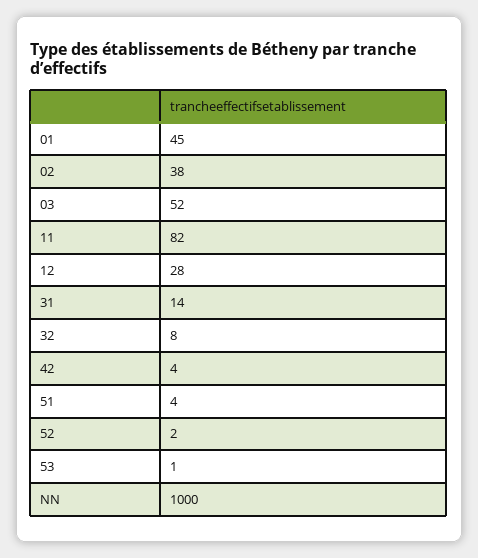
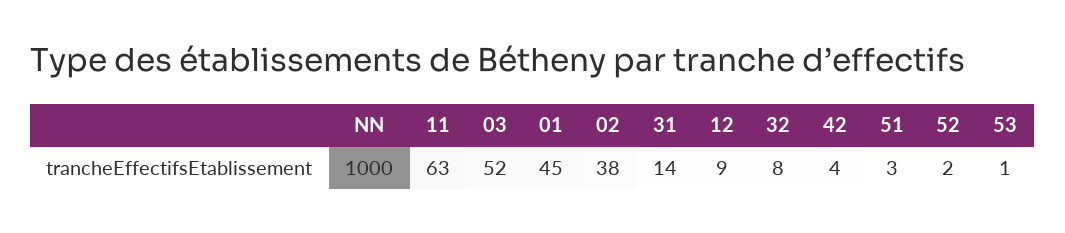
11: 82 -> 63
12: 28 -> 9
51: 4 -> 3

